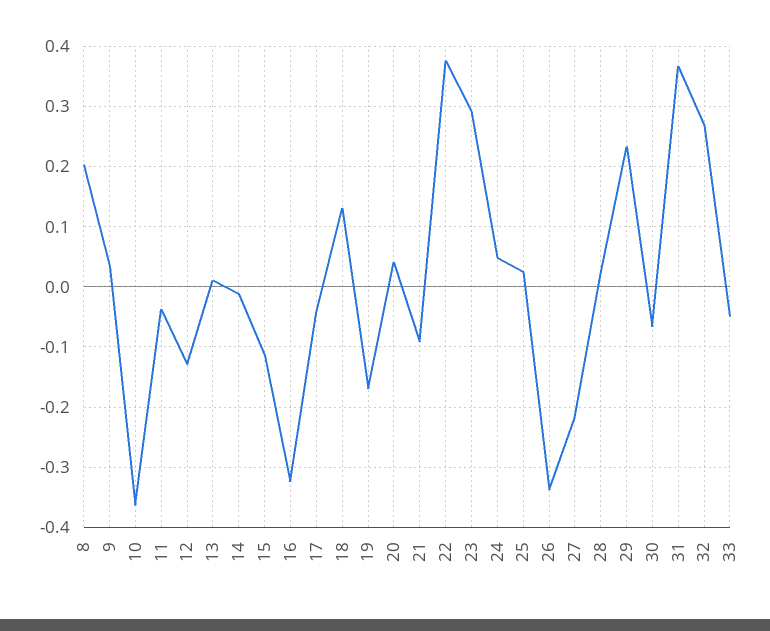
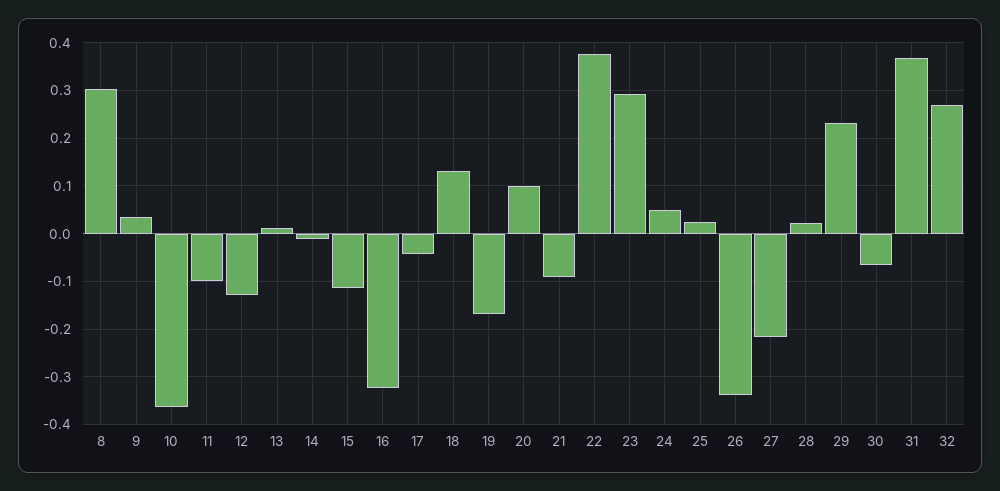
8: 0.2 -> 0.3
11: -0.04 -> -0.1
20: 0.04 -> 0.1
33: -0.05 -> none

